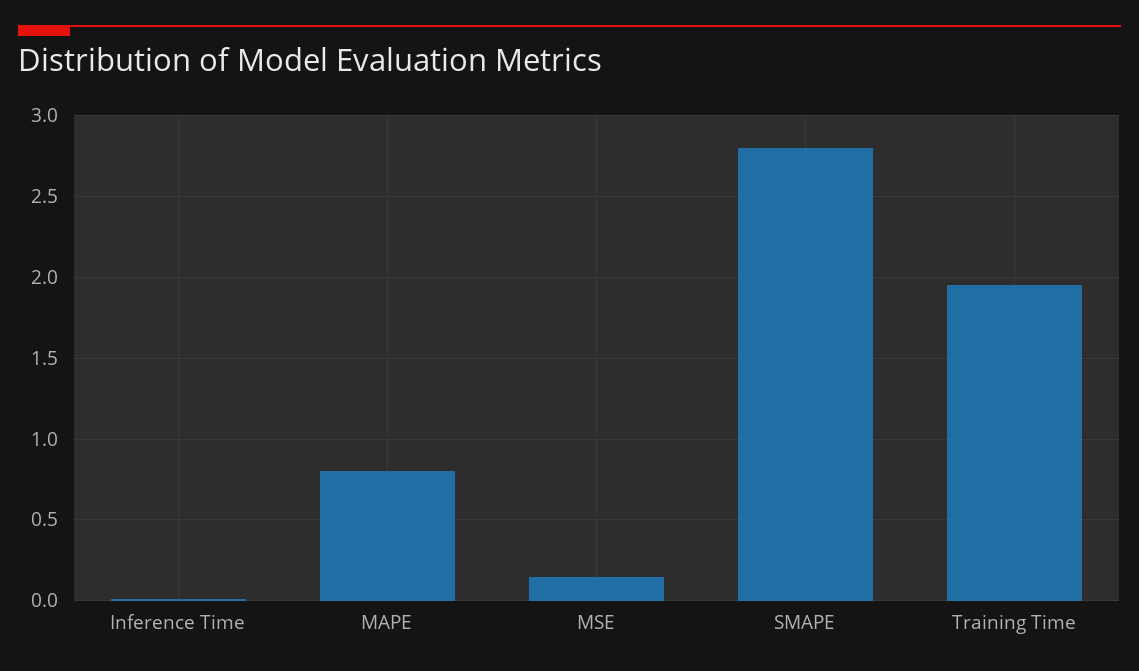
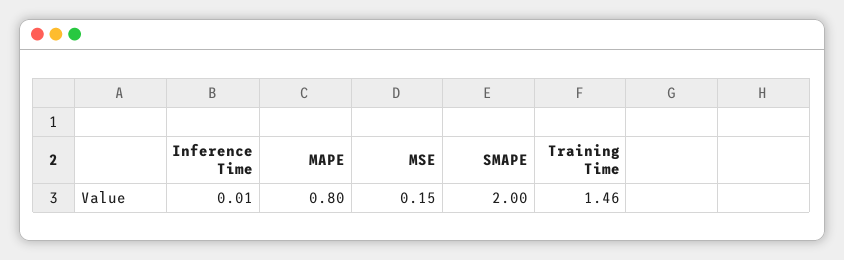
SMAPE: 2.8 -> 2
Training Time: 1.95 -> 1.46

